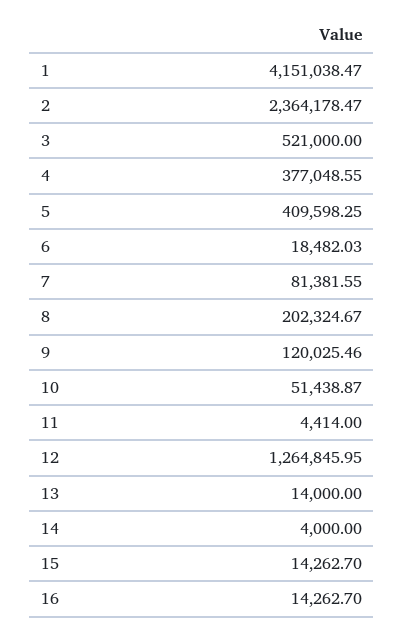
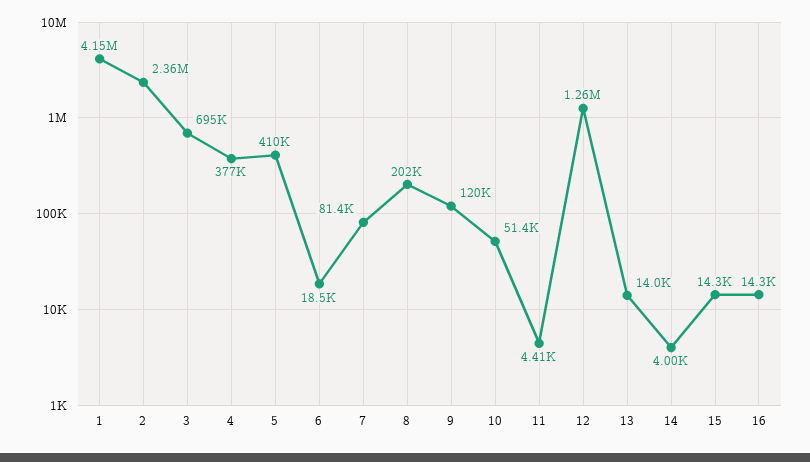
3: 521000 -> 695000

